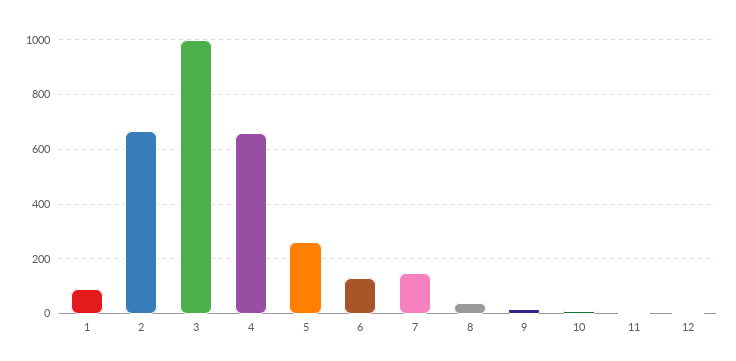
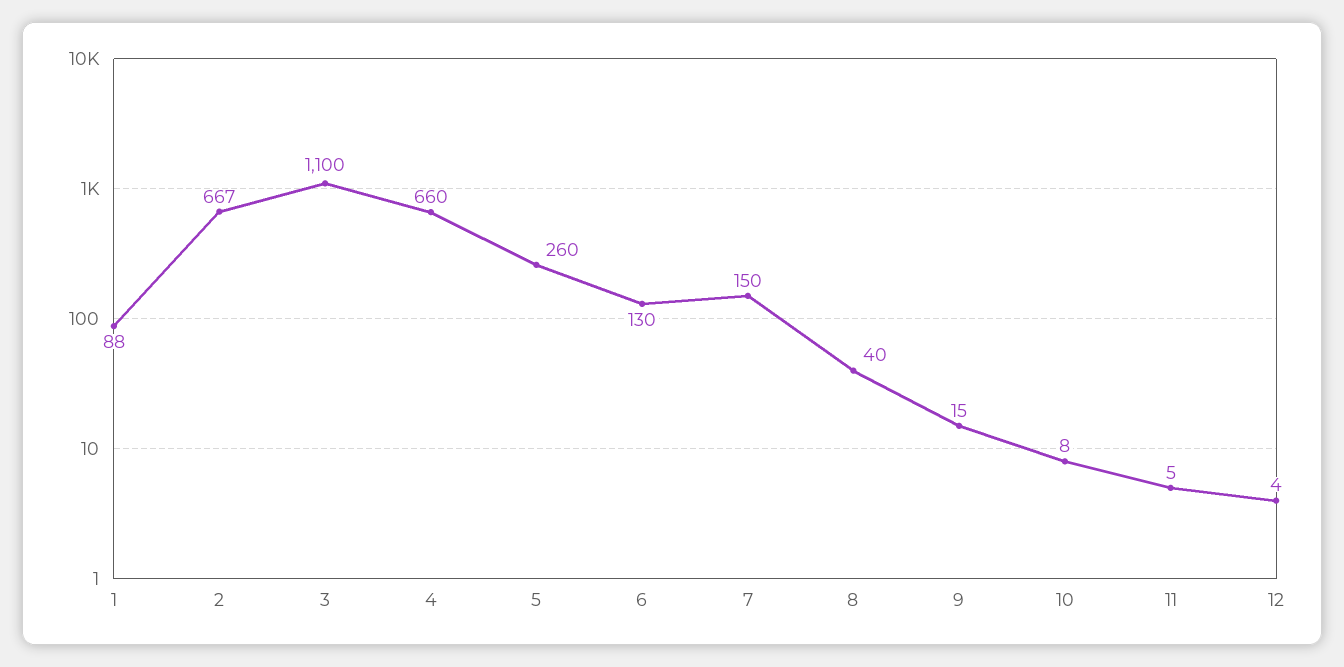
3: 1000 -> 1100

